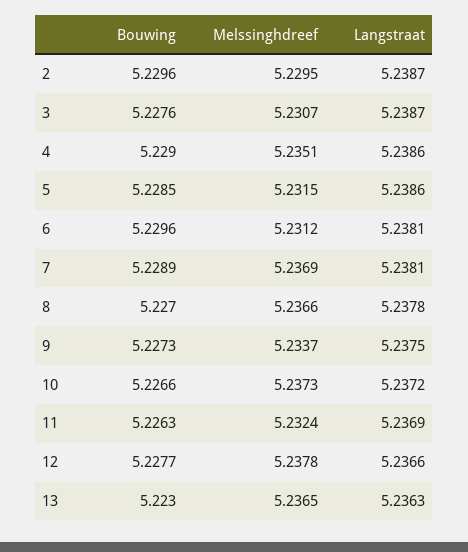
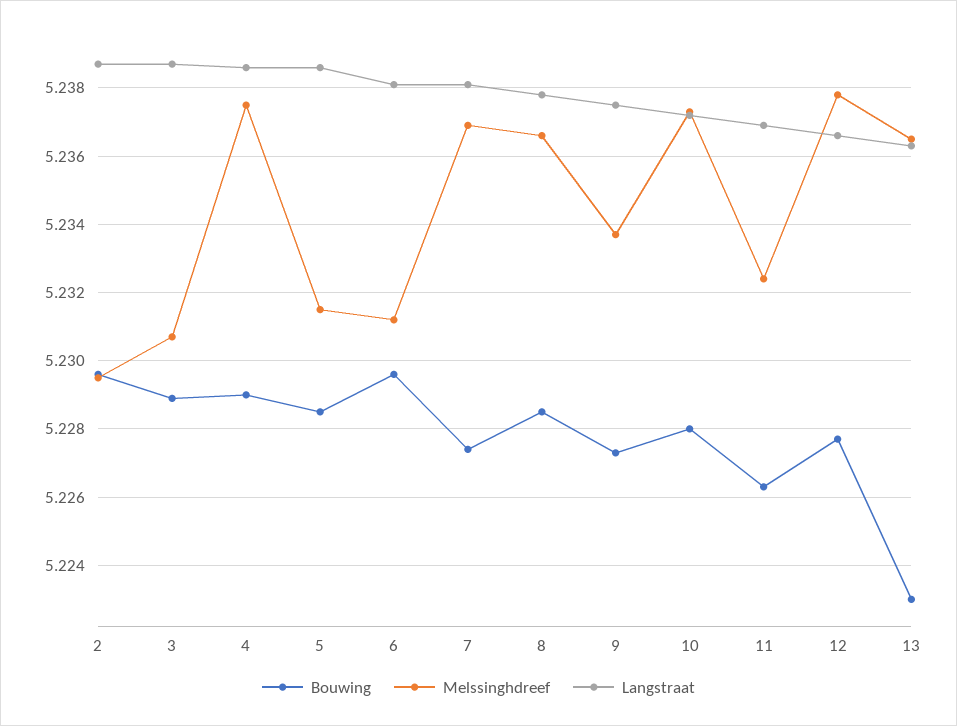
Bouwing, 3: 5.2276 -> 5.229
Melssinghdreef, 4: 5.2351 -> 5.2375
Bouwing, 7: 5.2289 -> 5.2275
Bouwing, 8: 5.227 -> 5.2285
Bouwing, 10: 5.2266 -> 5.228

